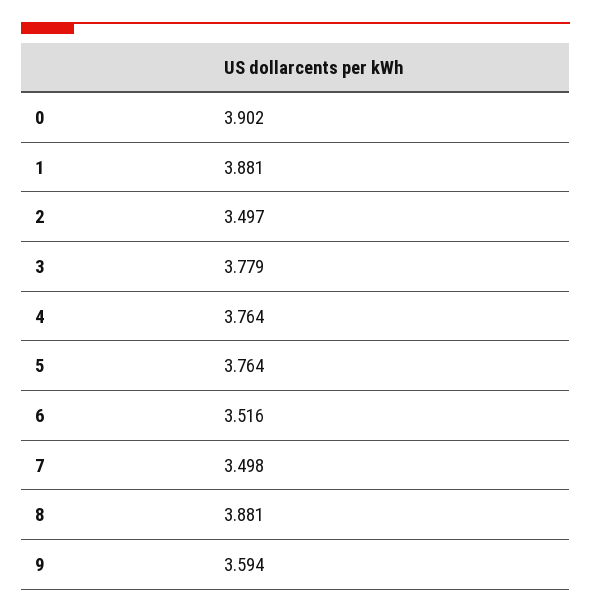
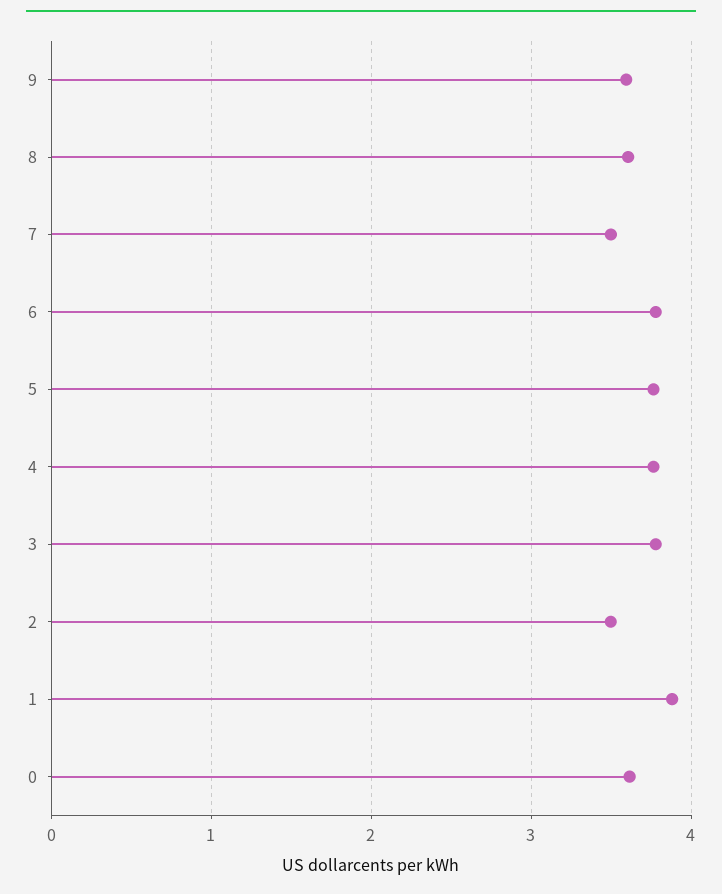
0: 3.902 -> 3.6
6: 3.516 -> 3.8
8: 3.881 -> 3.6

